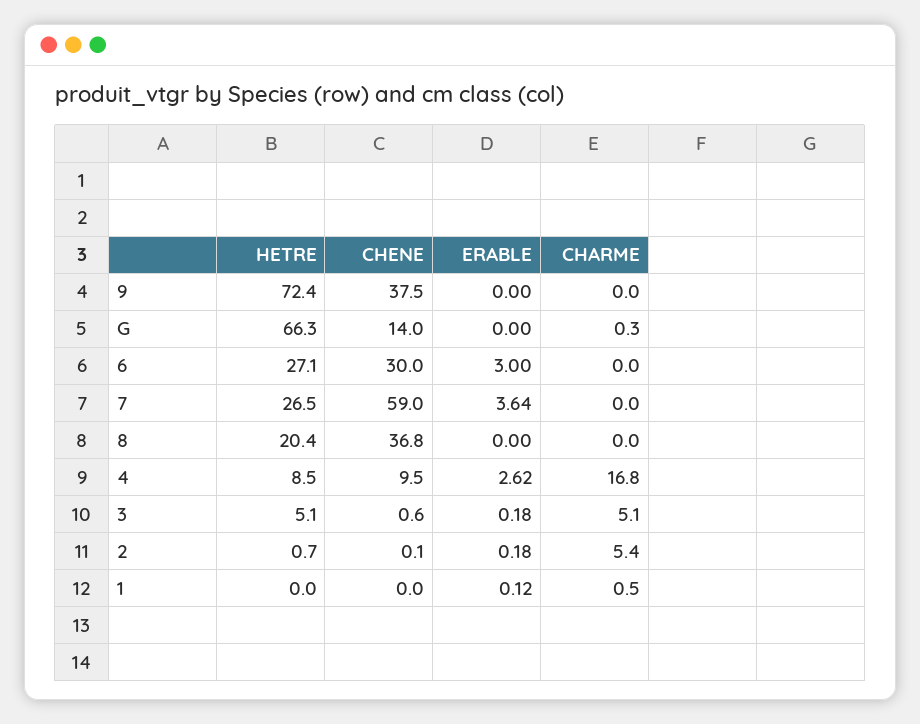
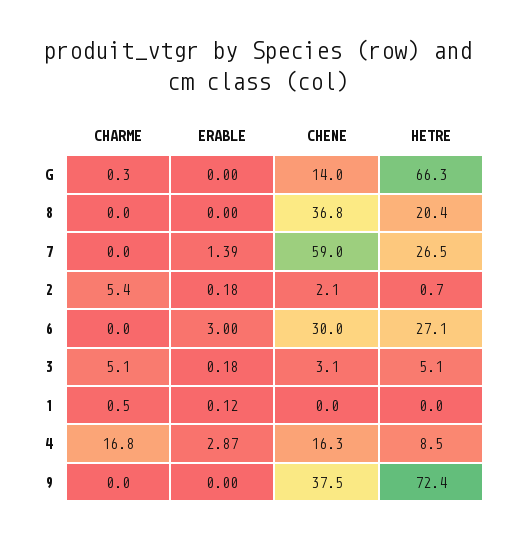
ERABLE, 7: 3.64 -> 1.39
CHENE, 4: 9.5 -> 16.3
ERABLE, 4: 2.62 -> 2.87
CHENE, 3: 0.6 -> 3.1
CHENE, 2: 0.1 -> 2.1

